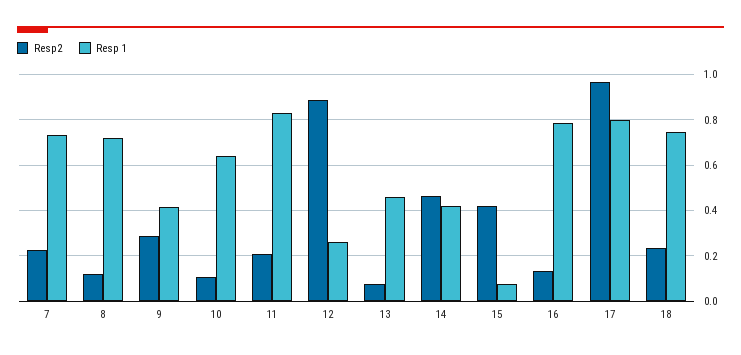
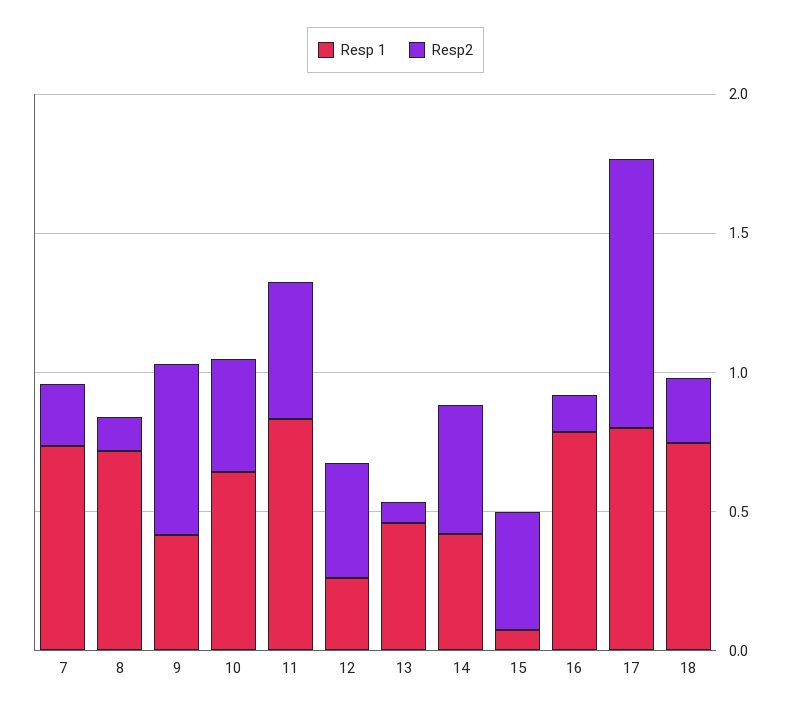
Resp2, 9: 0.3 -> 0.6
Resp2, 10: 0.1 -> 0.4
Resp2, 11: 0.2 -> 0.5
Resp2, 12: 0.9 -> 0.4

